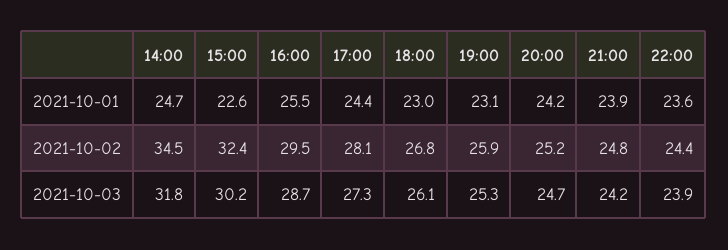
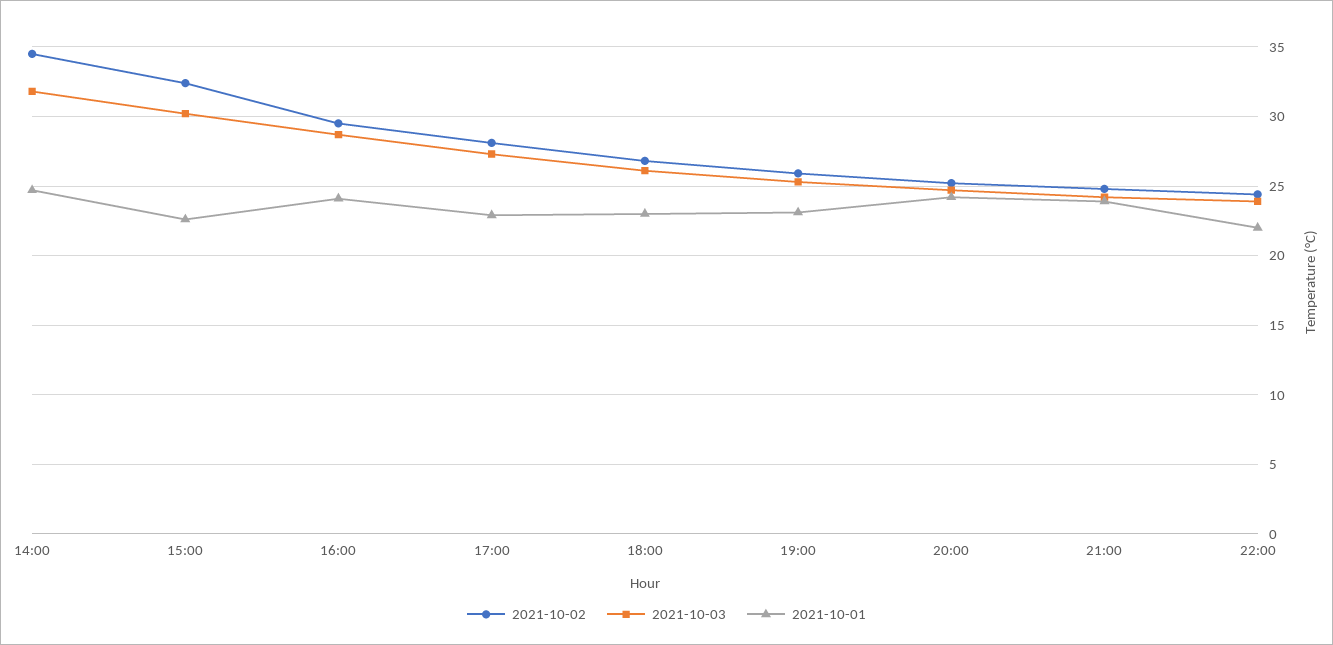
2021-10-01, 16:00: 25.5 -> 24
2021-10-01, 17:00: 24.4 -> 23
2021-10-01, 22:00: 23.6 -> 22

